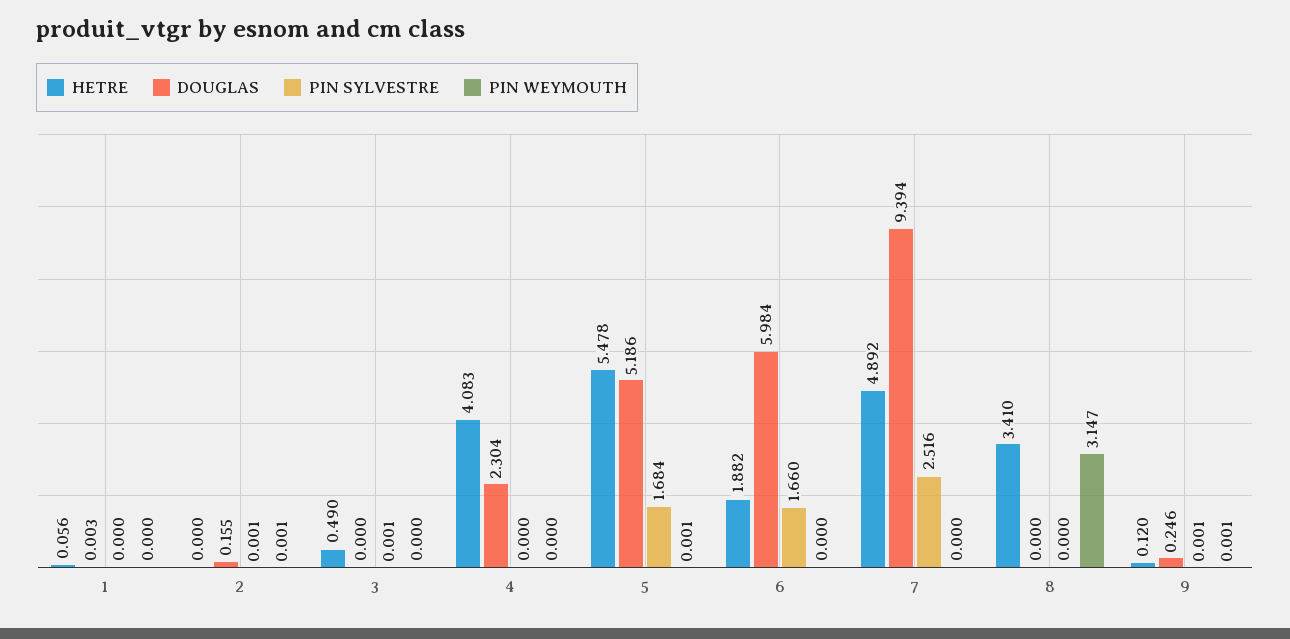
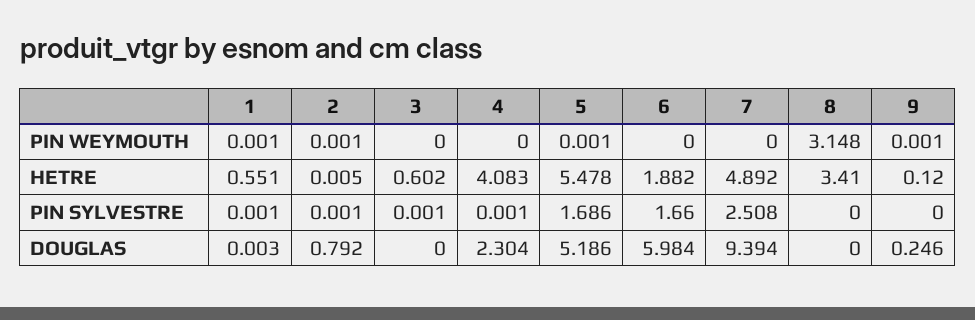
HETRE, 1: 0.056 -> 0.551
PIN SYLVESTRE, 1: 0 -> 0.001
PIN WEYMOUTH, 1: 0 -> 0.001
HETRE, 2: 0 -> 0.005
DOUGLAS, 2: 0.155 -> 0.792
HETRE, 3: 0.49 -> 0.602
PIN SYLVESTRE, 4: 0 -> 0.001
PIN SYLVESTRE, 5: 1.684 -> 1.686
PIN SYLVESTRE, 7: 2.516 -> 2.508
PIN WEYMOUTH, 8: 3.147 -> 3.148
PIN SYLVESTRE, 9: 0.001 -> 0

